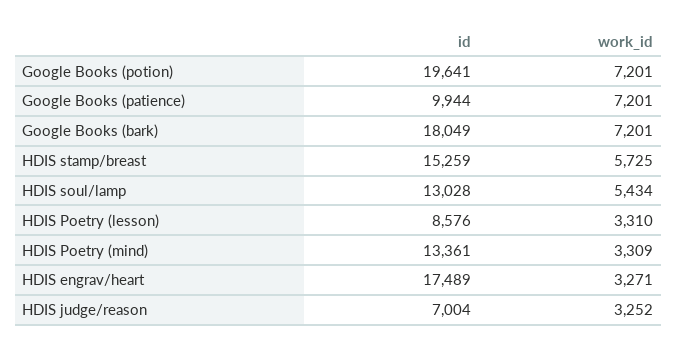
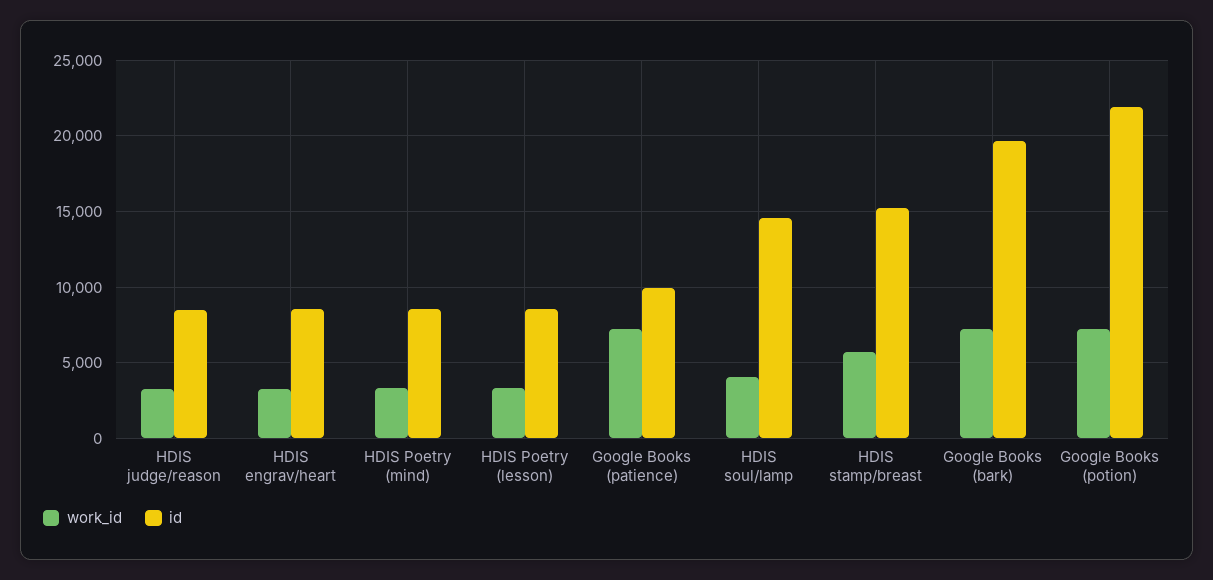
id, Google Books (potion): 19641 -> 22000
id, Google Books (bark): 18049 -> 19500
id, HDIS soul/lamp: 13028 -> 14500
work_id, HDIS soul/lamp: 5434 -> 4000
id, HDIS Poetry (mind): 13361 -> 8500
id, HDIS engrav/heart: 17489 -> 8500
id, HDIS judge/reason: 7004 -> 8500

